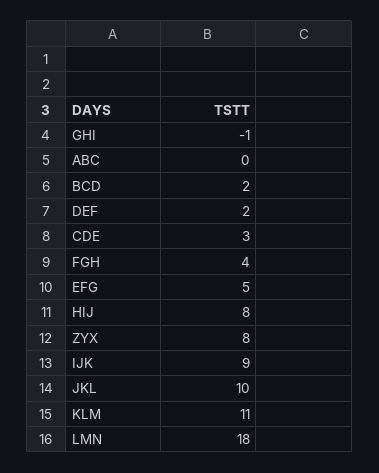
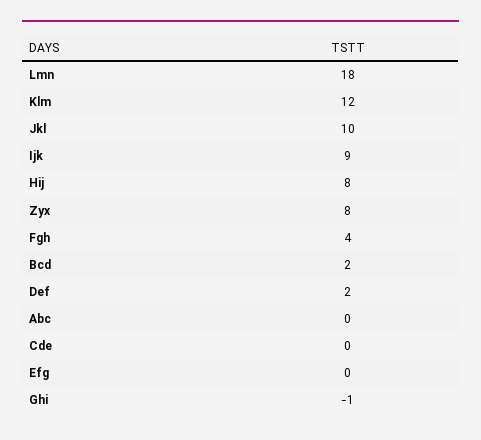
CDE: 3 -> 0
EFG: 5 -> 0
KLM: 11 -> 12

